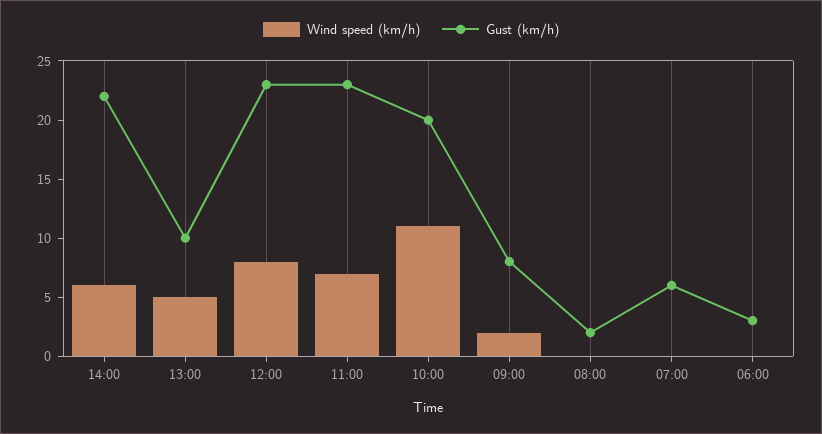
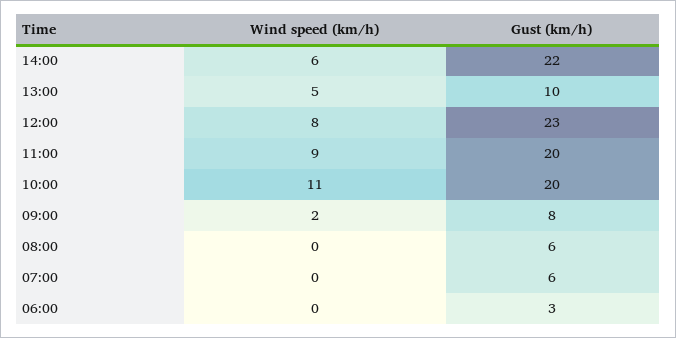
Wind speed (km/h), 11:00: 7 -> 9
Gust (km/h), 11:00: 23 -> 20
Gust (km/h), 08:00: 2 -> 6

